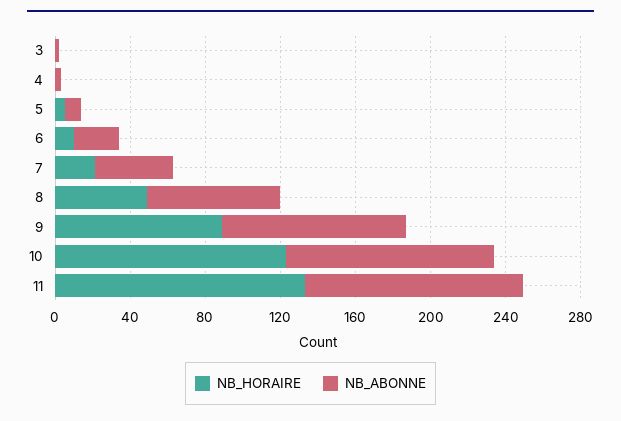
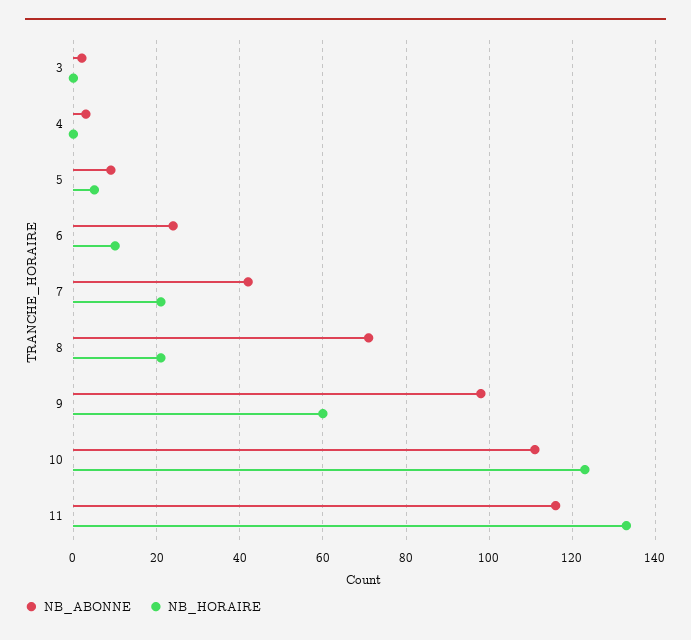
NB_HORAIRE, 8: 50 -> 20
NB_HORAIRE, 9: 90 -> 60

